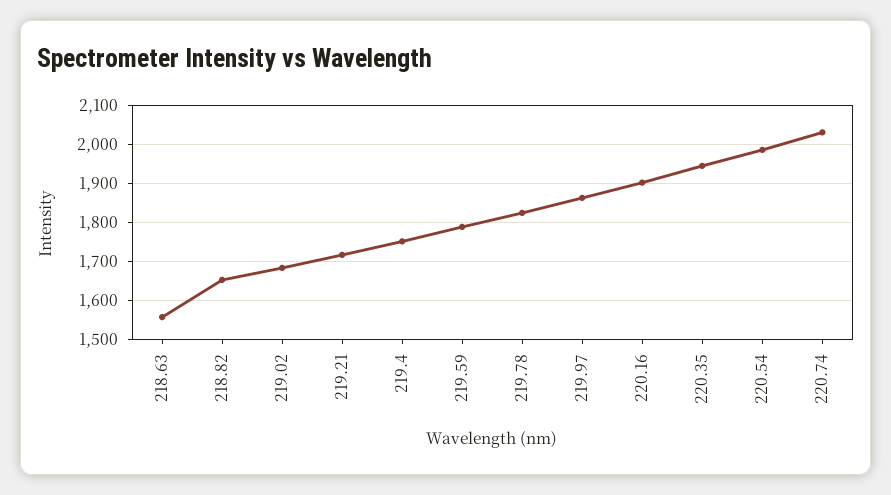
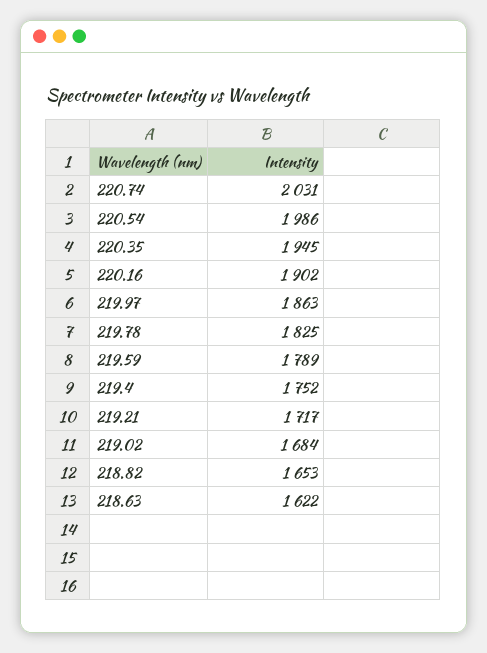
218.63: 1560 -> 1622

